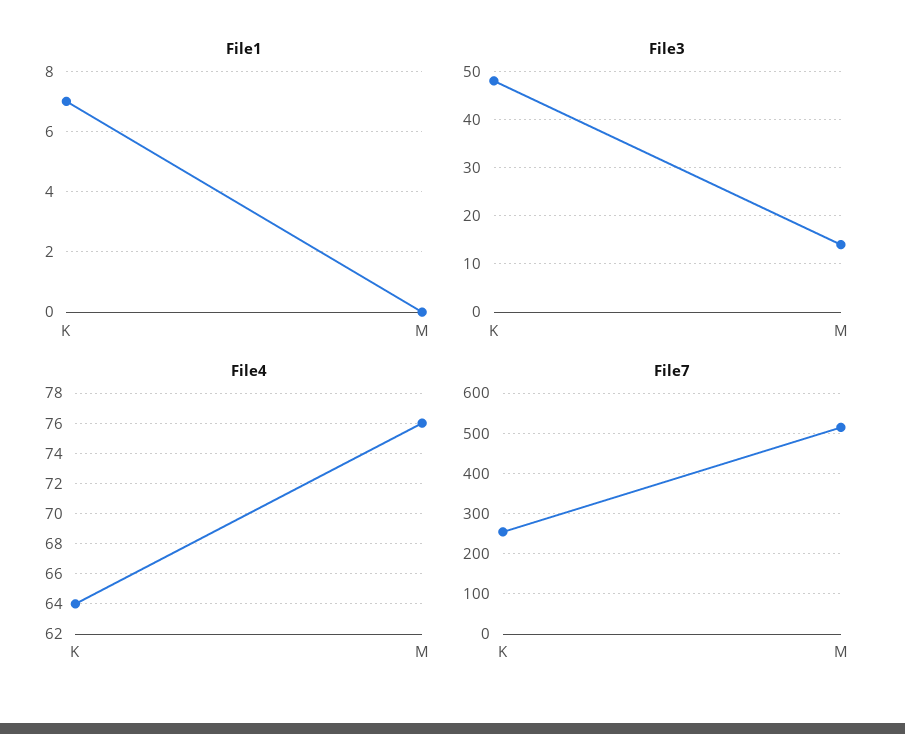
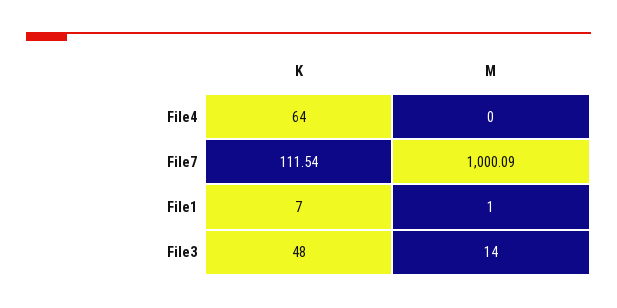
File1, M: 0 -> 1
File4, M: 76 -> 0
File7, K: 260 -> 111.54
File7, M: 520 -> 1000.09

